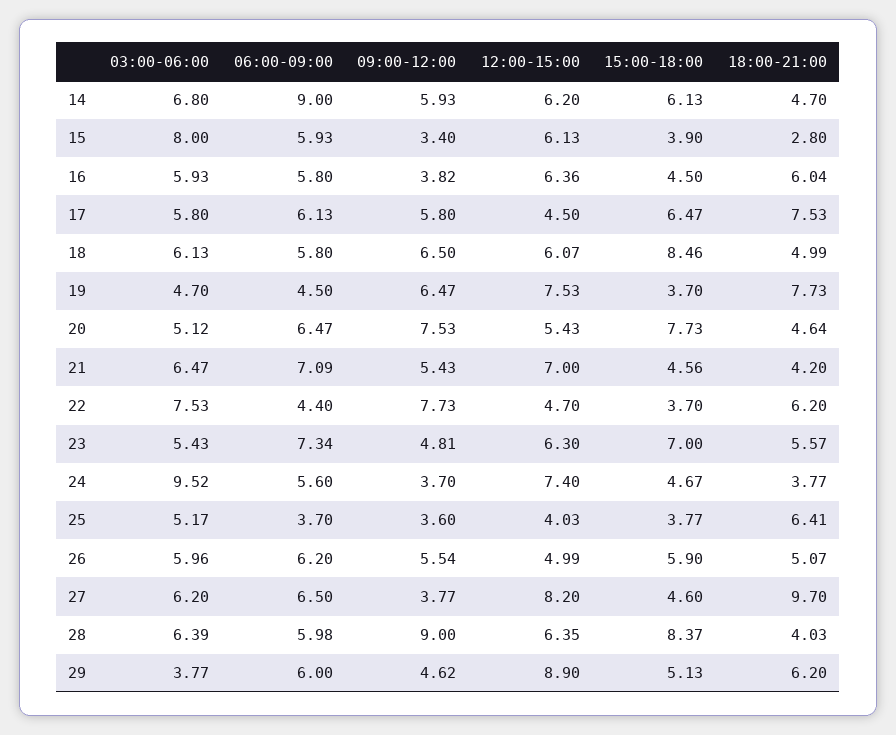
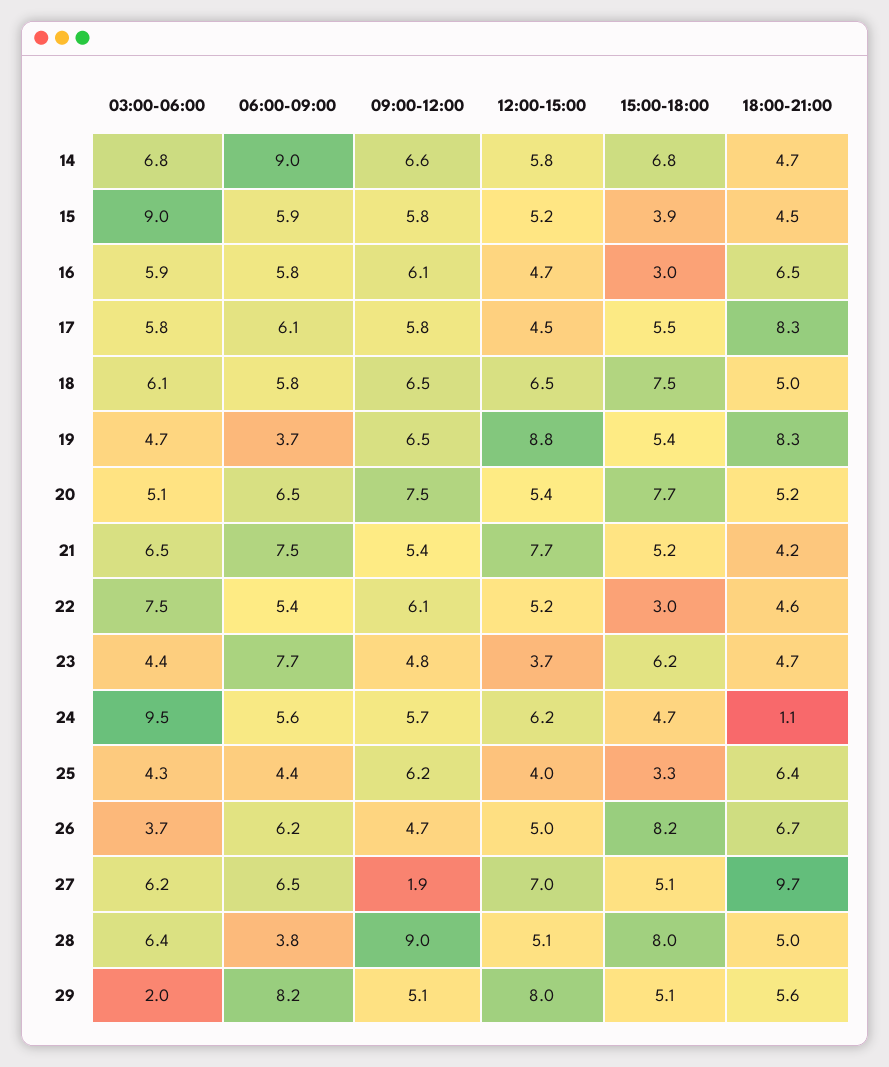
09:00-12:00, 14: 5.93 -> 6.6
12:00-15:00, 14: 6.2 -> 5.8
15:00-18:00, 14: 6.13 -> 6.8
03:00-06:00, 15: 8 -> 9
09:00-12:00, 15: 3.4 -> 5.8
12:00-15:00, 15: 6.13 -> 5.2
18:00-21:00, 15: 2.8 -> 4.5
09:00-12:00, 16: 3.82 -> 6.1
12:00-15:00, 16: 6.36 -> 4.7
15:00-18:00, 16: 4.5 -> 3
18:00-21:00, 16: 6.04 -> 6.5
15:00-18:00, 17: 6.47 -> 5.5
18:00-21:00, 17: 7.53 -> 8.3
12:00-15:00, 18: 6.07 -> 6.5
15:00-18:00, 18: 8.46 -> 7.5
06:00-09:00, 19: 4.5 -> 3.7
12:00-15:00, 19: 7.53 -> 8.8
15:00-18:00, 19: 3.7 -> 5.4
18:00-21:00, 19: 7.73 -> 8.3
18:00-21:00, 20: 4.64 -> 5.2
06:00-09:00, 21: 7.09 -> 7.5
12:00-15:00, 21: 7 -> 7.7
15:00-18:00, 21: 4.56 -> 5.2
06:00-09:00, 22: 4.4 -> 5.4
09:00-12:00, 22: 7.73 -> 6.1
12:00-15:00, 22: 4.7 -> 5.2
15:00-18:00, 22: 3.7 -> 3
18:00-21:00, 22: 6.2 -> 4.6
03:00-06:00, 23: 5.43 -> 4.4
06:00-09:00, 23: 7.34 -> 7.7
12:00-15:00, 23: 6.3 -> 3.7
15:00-18:00, 23: 7 -> 6.2
18:00-21:00, 23: 5.57 -> 4.7
09:00-12:00, 24: 3.7 -> 5.7
12:00-15:00, 24: 7.4 -> 6.2
18:00-21:00, 24: 3.77 -> 1.1
03:00-06:00, 25: 5.17 -> 4.3
06:00-09:00, 25: 3.7 -> 4.4
09:00-12:00, 25: 3.6 -> 6.2
15:00-18:00, 25: 3.77 -> 3.3
03:00-06:00, 26: 5.96 -> 3.7
09:00-12:00, 26: 5.54 -> 4.7
15:00-18:00, 26: 5.9 -> 8.2
18:00-21:00, 26: 5.07 -> 6.7
09:00-12:00, 27: 3.77 -> 1.9
12:00-15:00, 27: 8.2 -> 7
15:00-18:00, 27: 4.6 -> 5.1
06:00-09:00, 28: 5.98 -> 3.8
12:00-15:00, 28: 6.35 -> 5.1
15:00-18:00, 28: 8.37 -> 8
18:00-21:00, 28: 4.03 -> 5
03:00-06:00, 29: 3.77 -> 2
06:00-09:00, 29: 6 -> 8.2
09:00-12:00, 29: 4.62 -> 5.1
12:00-15:00, 29: 8.9 -> 8
18:00-21:00, 29: 6.2 -> 5.6

